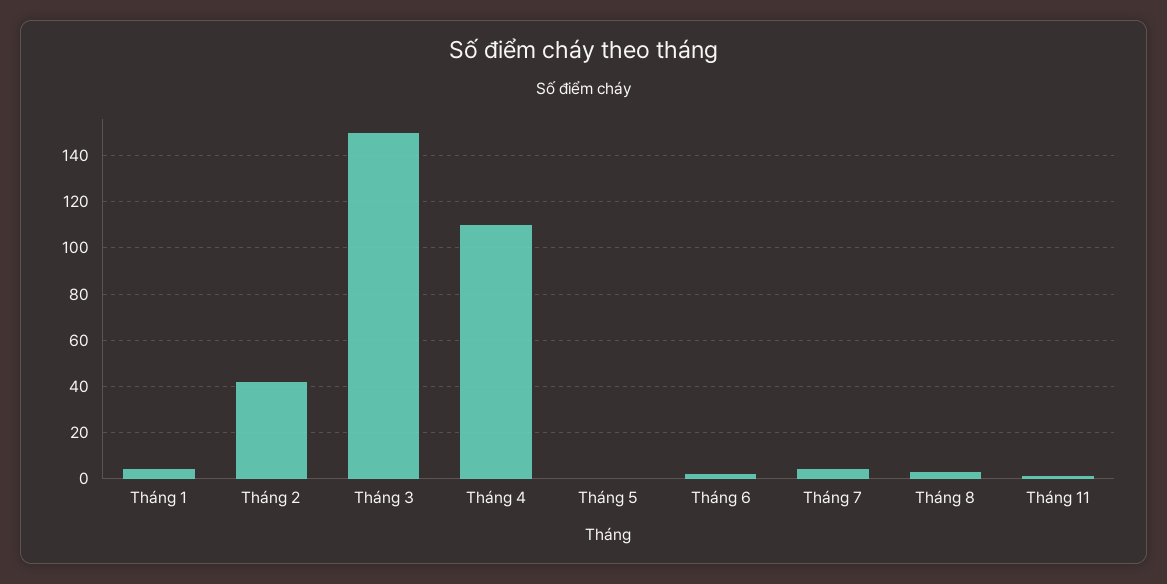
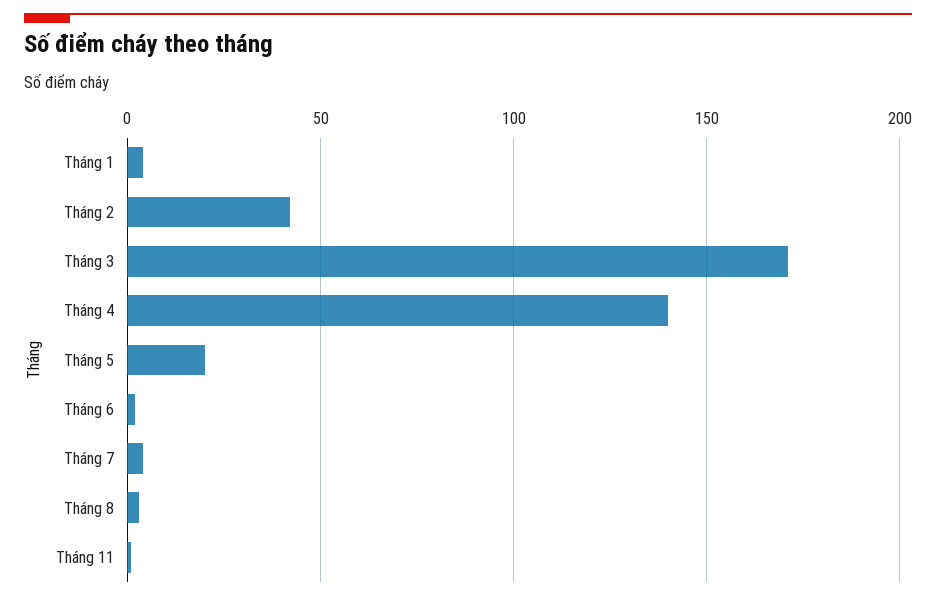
Tháng 3: 150 -> 170
Tháng 4: 110 -> 140
Tháng 5: 0 -> 20

